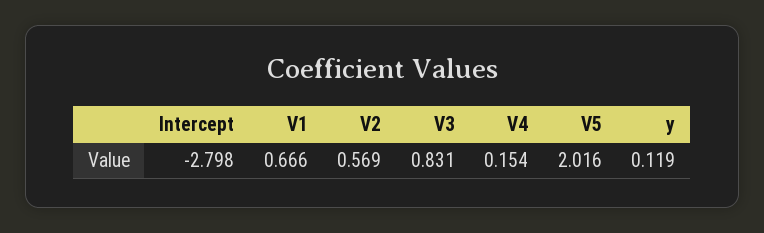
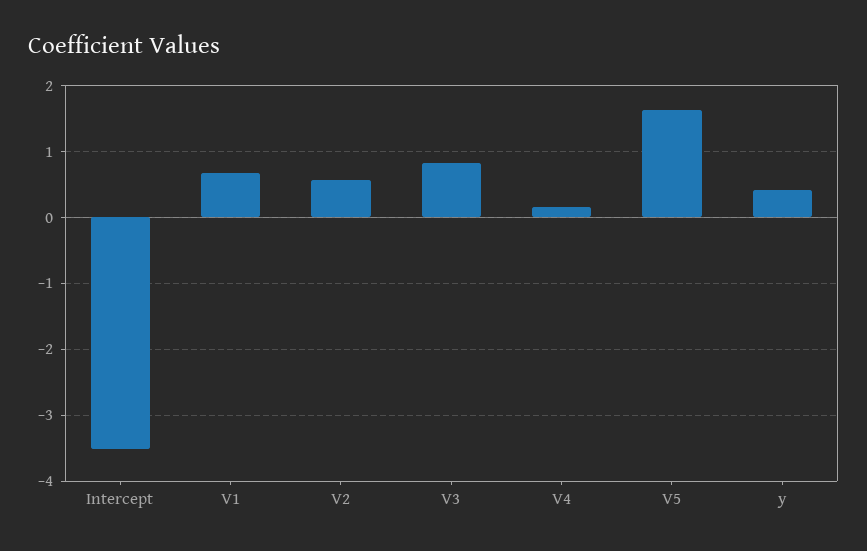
Intercept: -2.798 -> -3.5
V5: 2.016 -> 1.6
y: 0.119 -> 0.4

